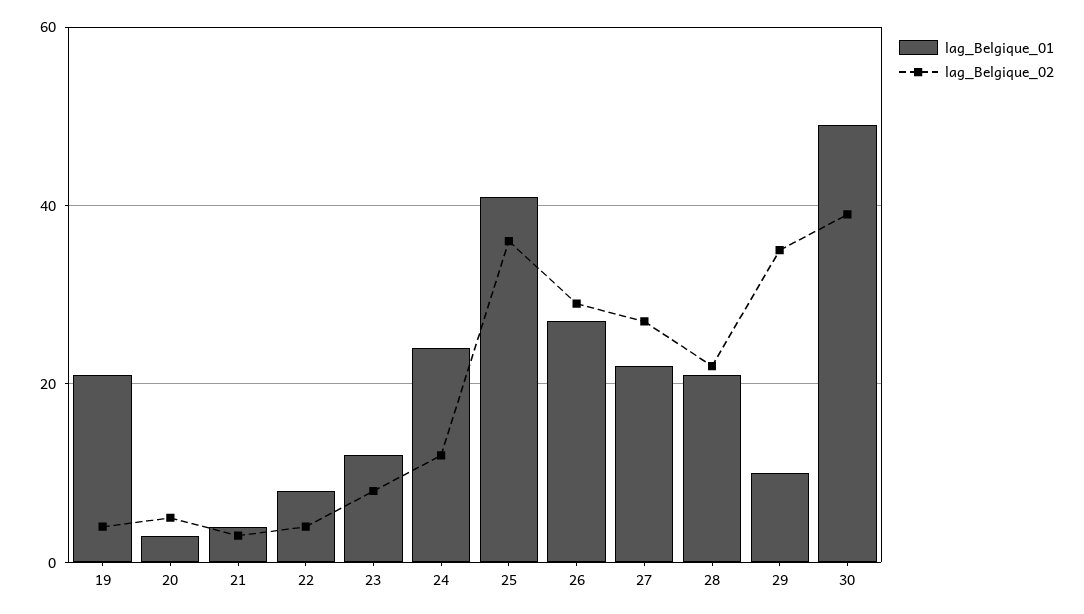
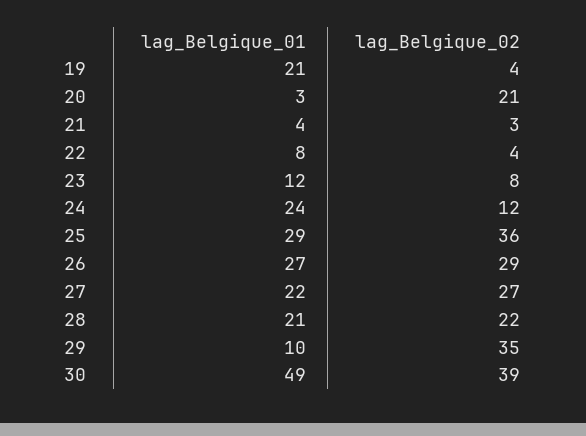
lag_Belgique_02, 20: 5 -> 21
lag_Belgique_01, 25: 40 -> 29

